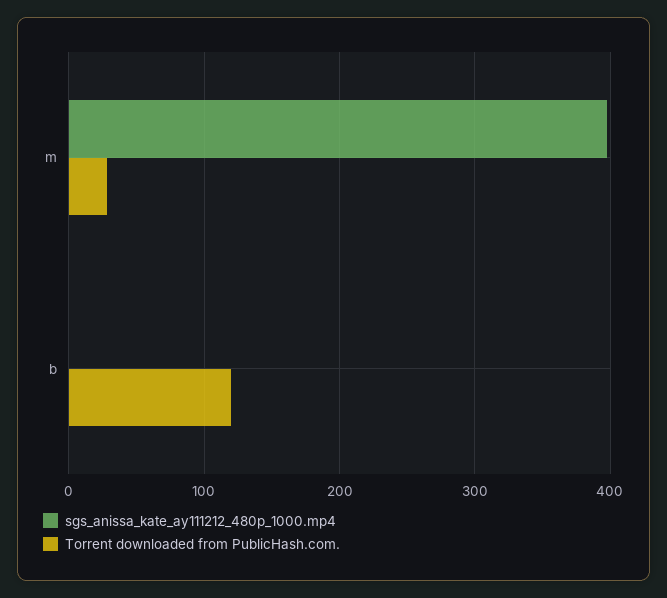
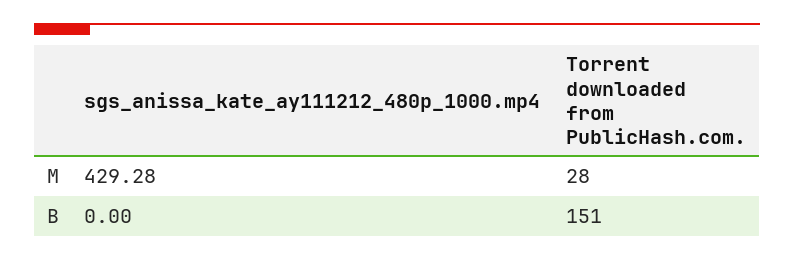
sgs_anissa_kate_ay111212_480p_1000.mp4, m: 400 -> 429.28
Torrent downloaded from PublicHash.com., b: 120 -> 151

